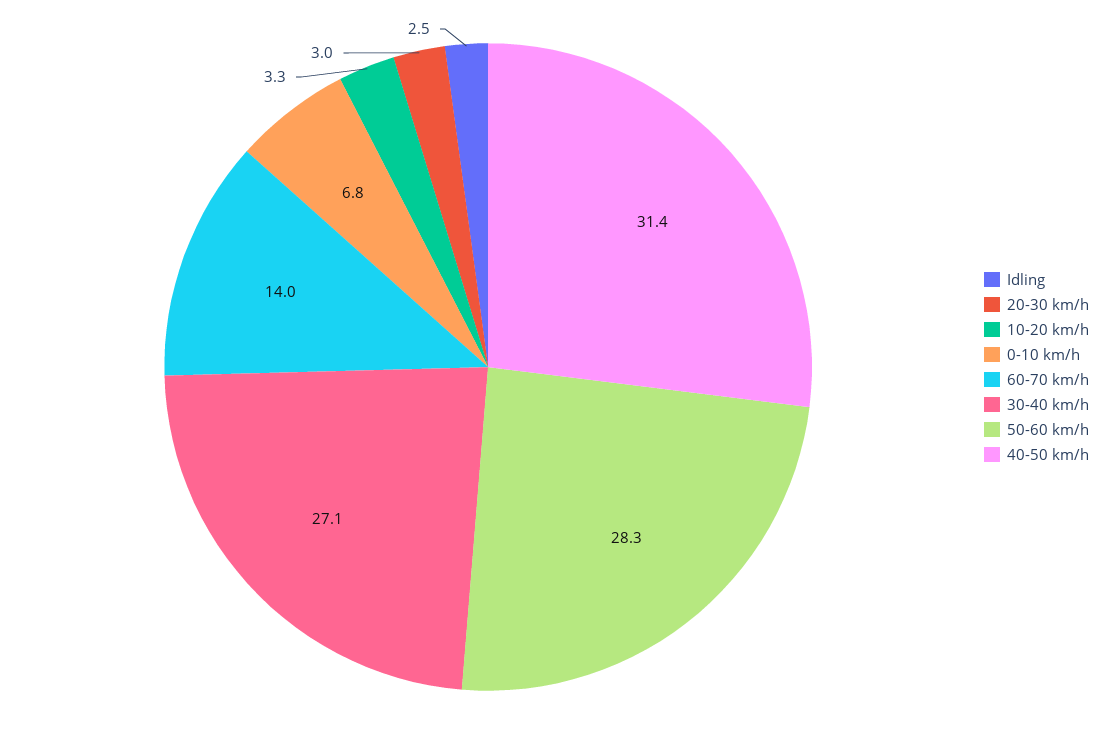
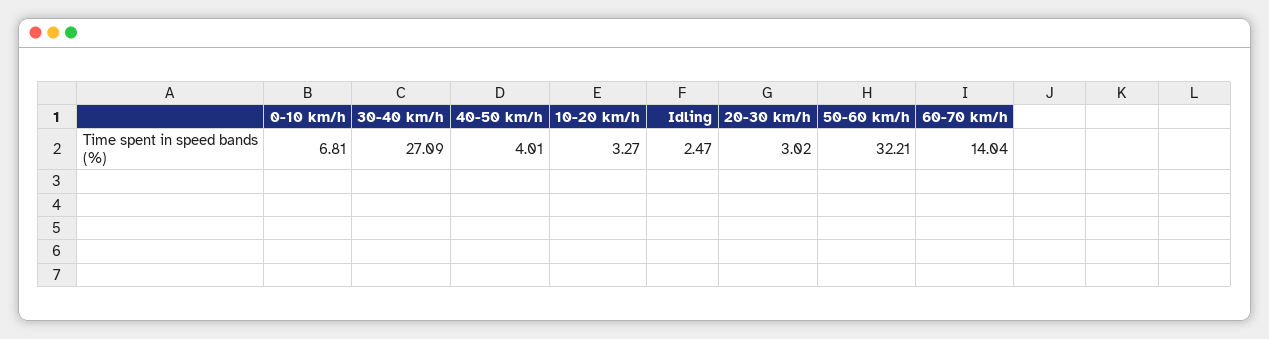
50-60 km/h: 28.3 -> 32.21
40-50 km/h: 31.4 -> 4.01

